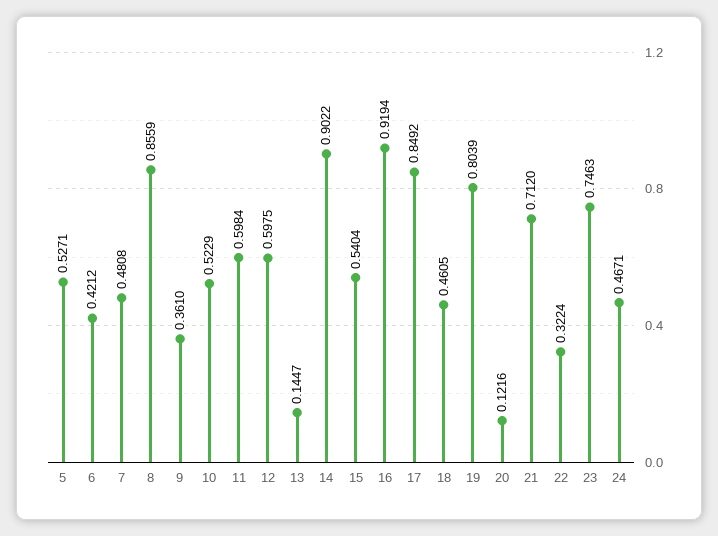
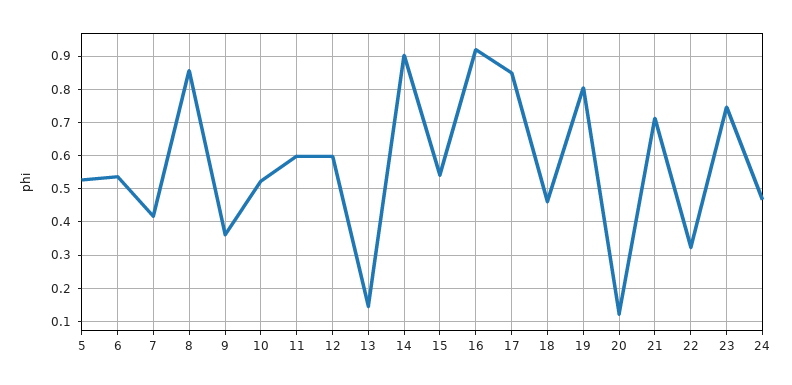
6: 0.4212 -> 0.54
7: 0.4808 -> 0.42

